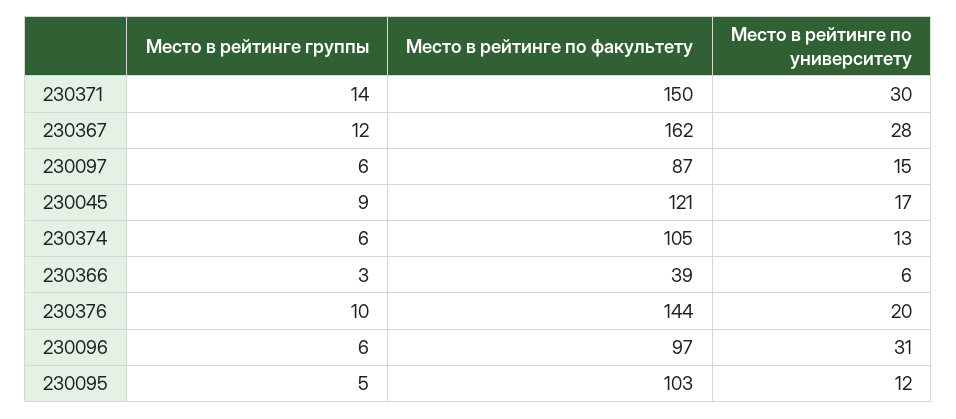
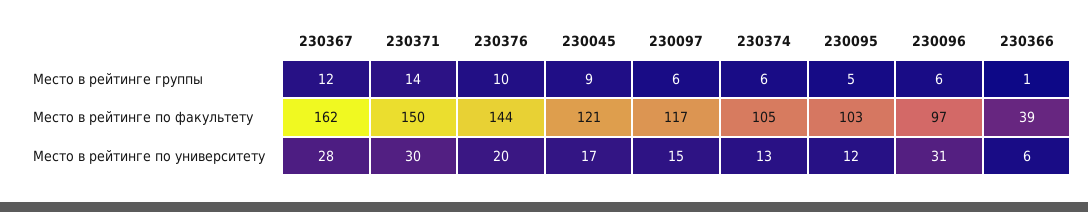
Место в рейтинге по факультету, 230097: 87 -> 117
Место в рейтинге группы, 230366: 3 -> 1

